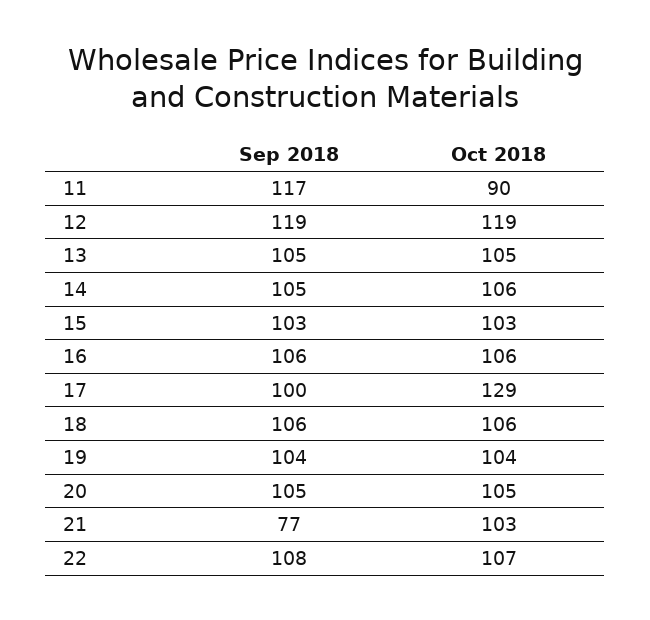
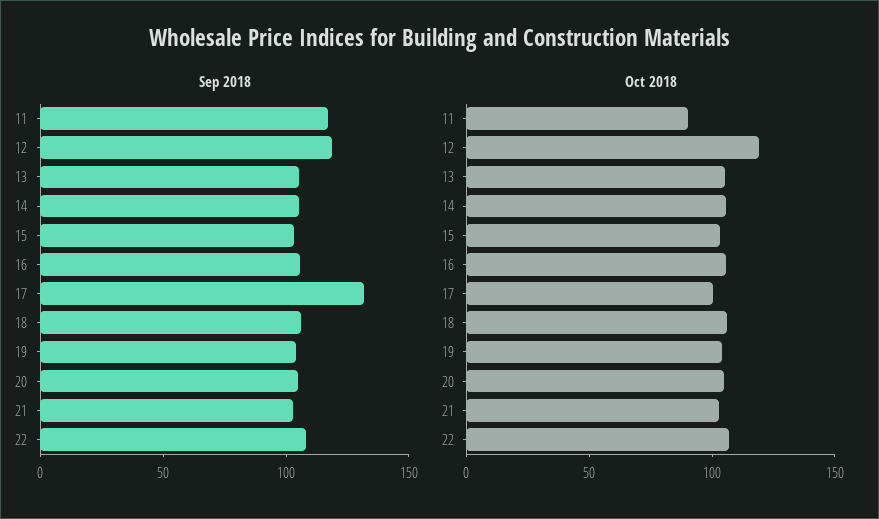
Sep 2018, 17: 100 -> 130
Oct 2018, 17: 129 -> 100
Sep 2018, 21: 77 -> 100

